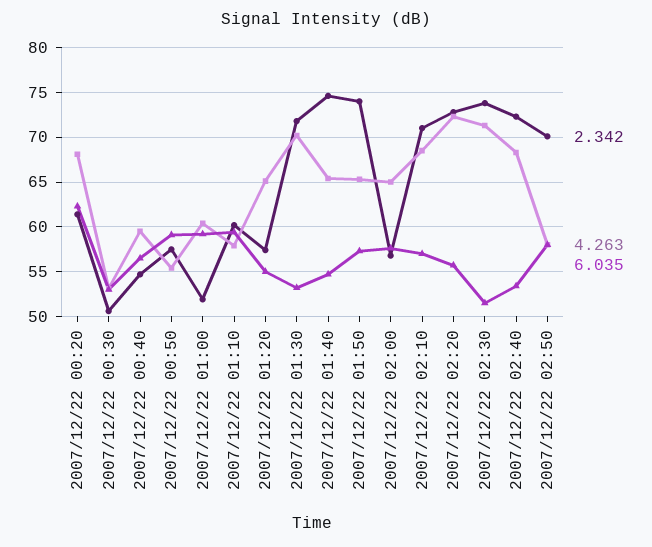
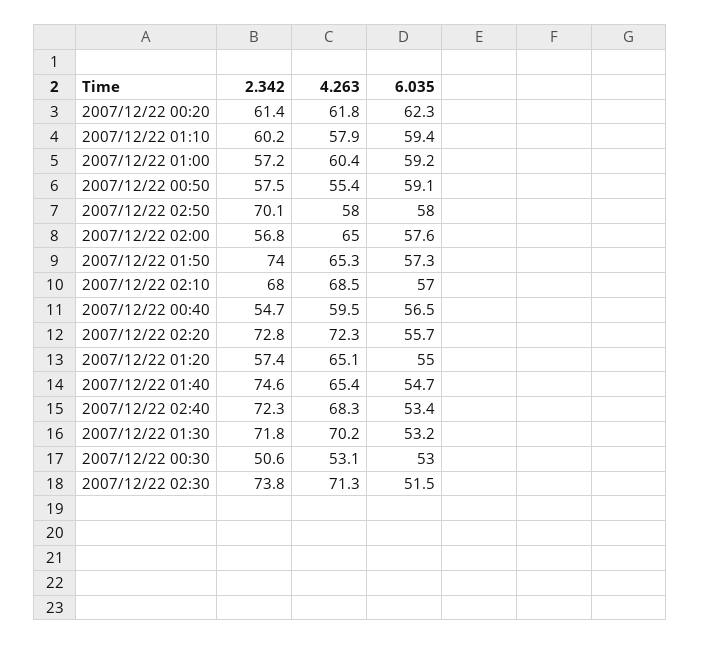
4.263, 2007/12/22 00:20: 68 -> 61.8
2.342, 2007/12/22 01:00: 52 -> 57.2
2.342, 2007/12/22 02:10: 71 -> 68

